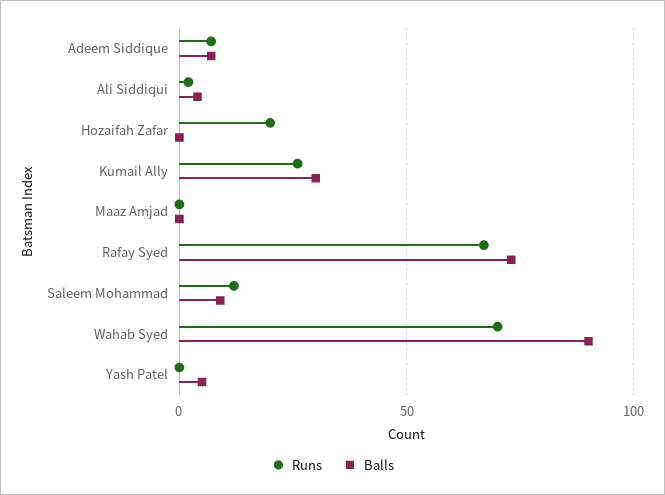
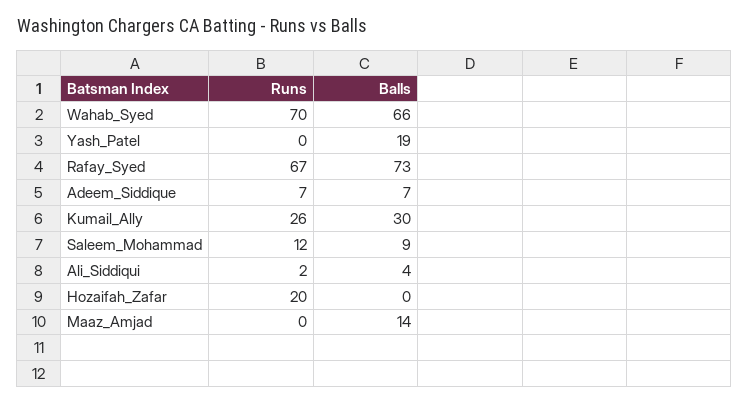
Balls, Maaz Amjad: 0 -> 14
Balls, Wahab Syed: 90 -> 66
Balls, Yash Patel: 5 -> 19

